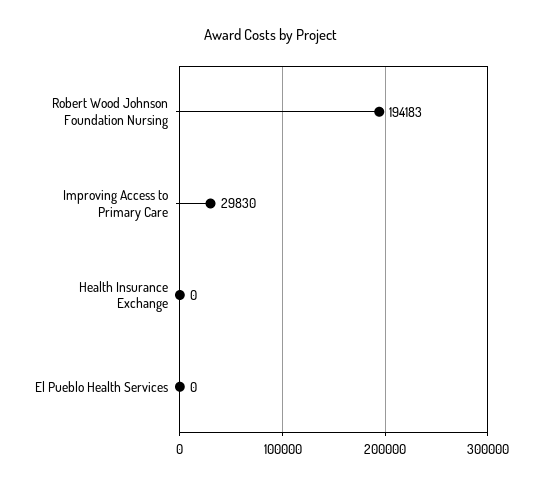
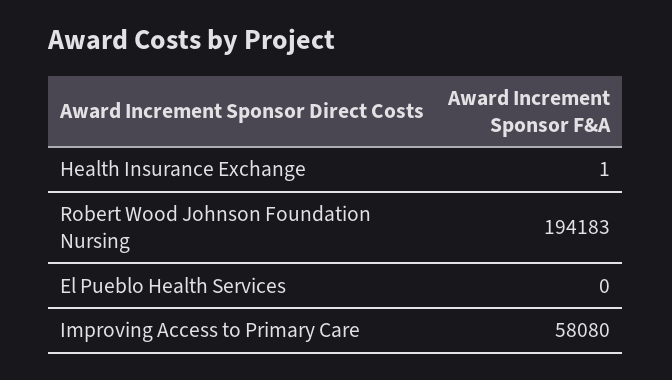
Improving Access to Primary Care: 29830 -> 58080
Health Insurance Exchange: 0 -> 1

